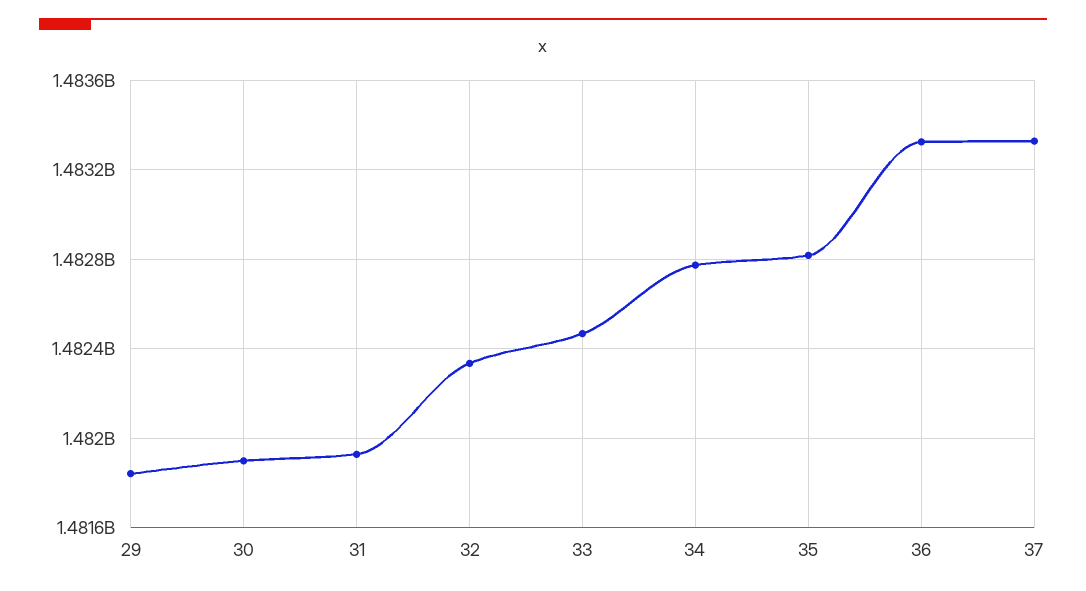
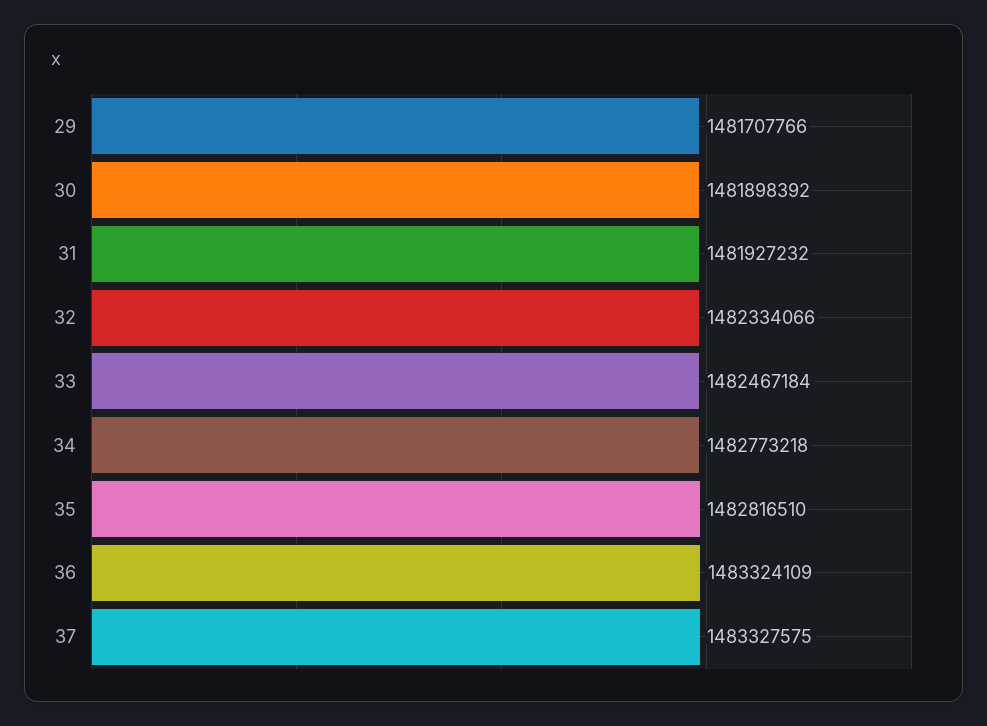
29: 1481850000 -> 1481707766

